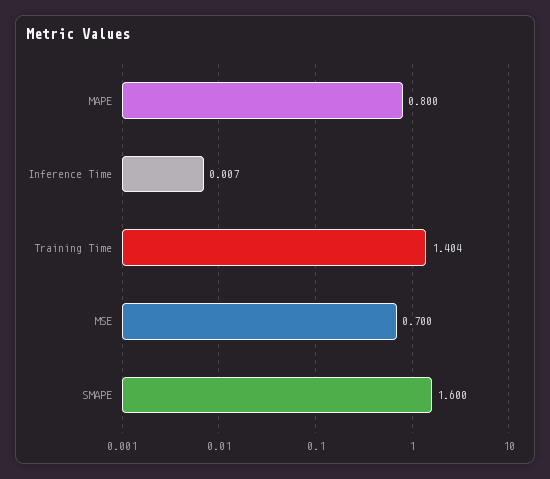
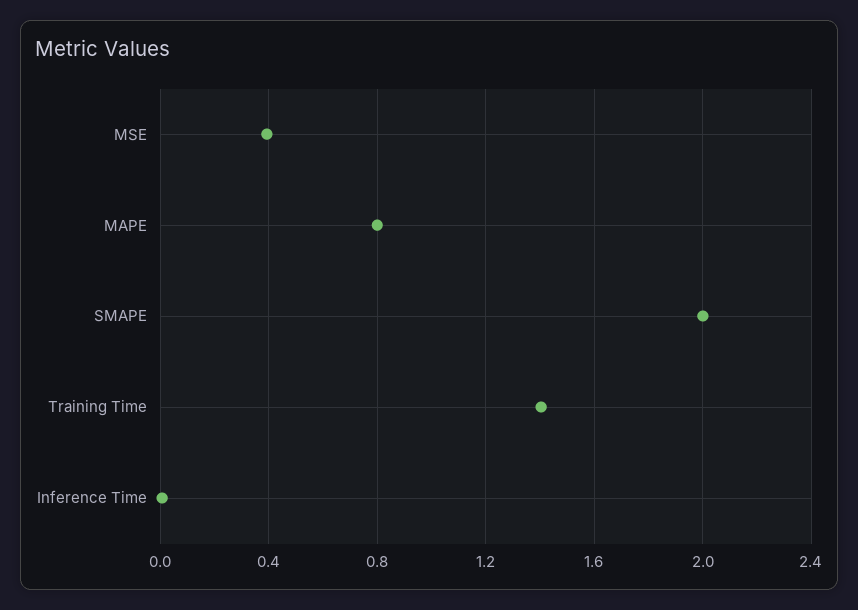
MSE: 0.7 -> 0.4
SMAPE: 1.6 -> 2

